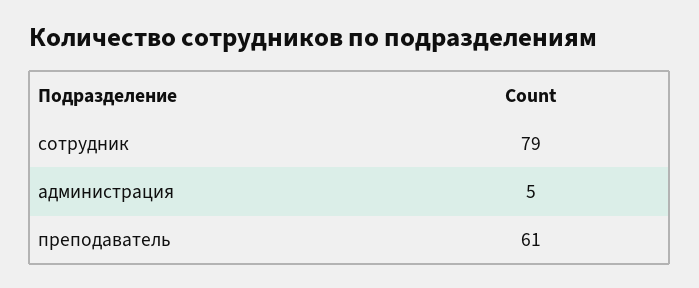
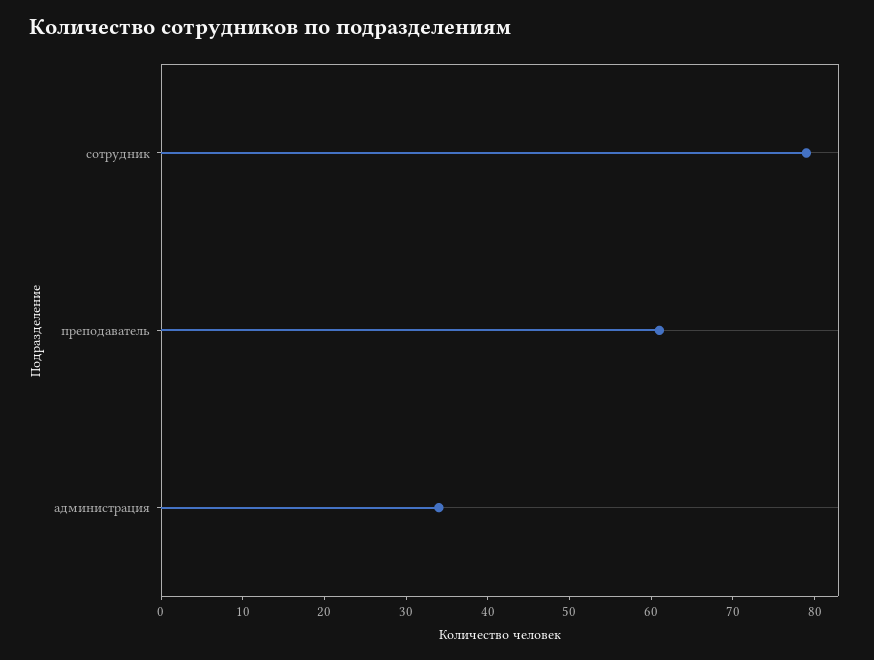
администрация: 5 -> 34

